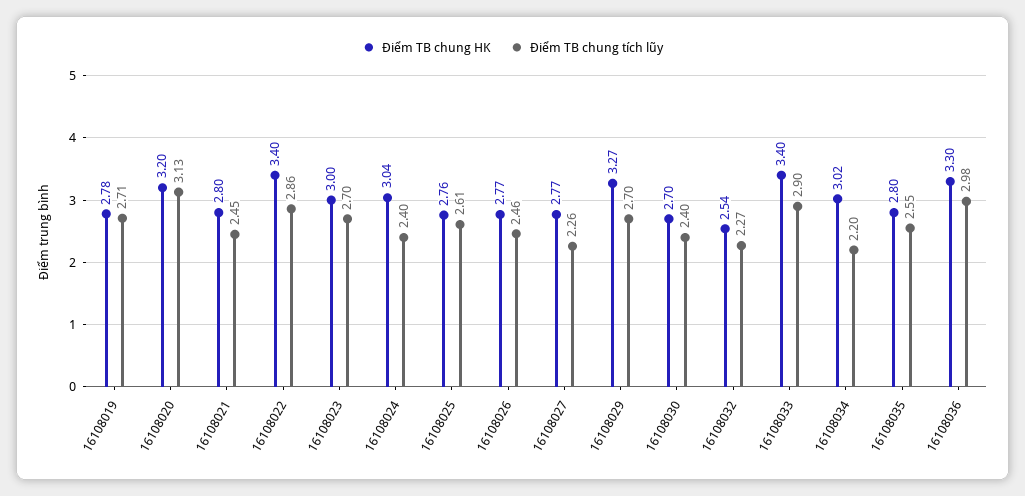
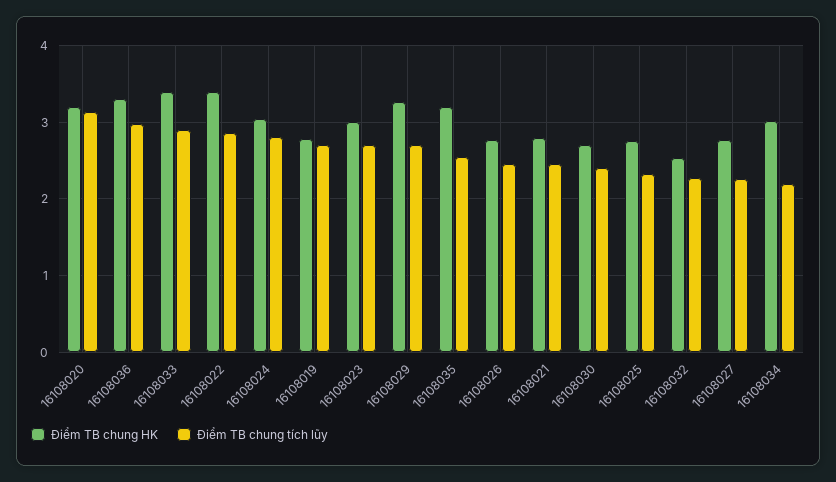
Điểm TB chung tích lũy, 16108024: 2.4 -> 2.8
Điểm TB chung tích lũy, 16108025: 2.61 -> 2.3
Điểm TB chung HK, 16108035: 2.8 -> 3.2

